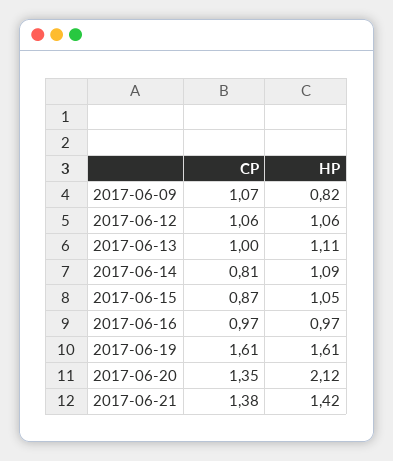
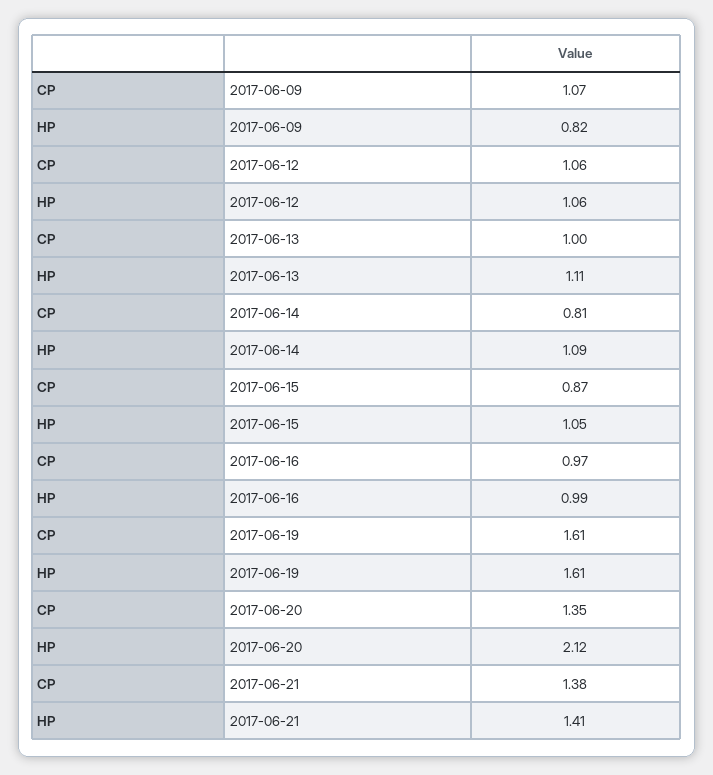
HP, 2017-06-16: 0.97 -> 0.99
HP, 2017-06-21: 1.42 -> 1.41

